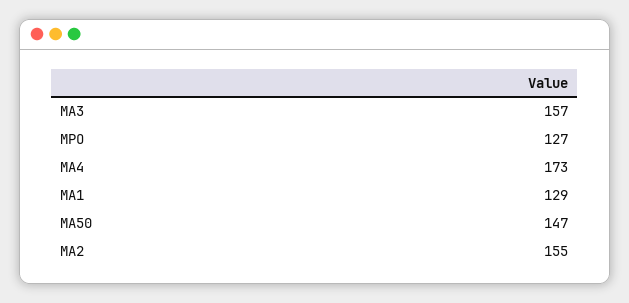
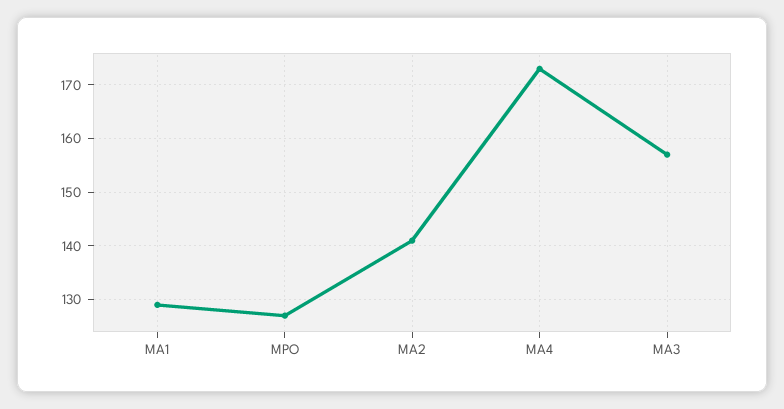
MA50: 147 -> none
MA2: 155 -> 140

